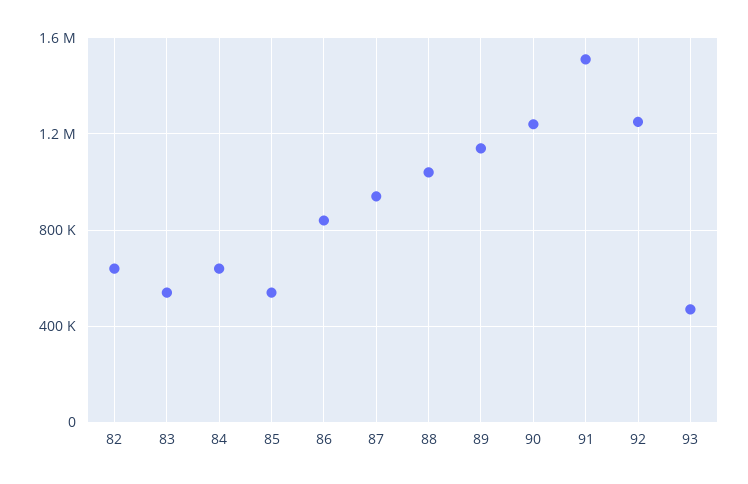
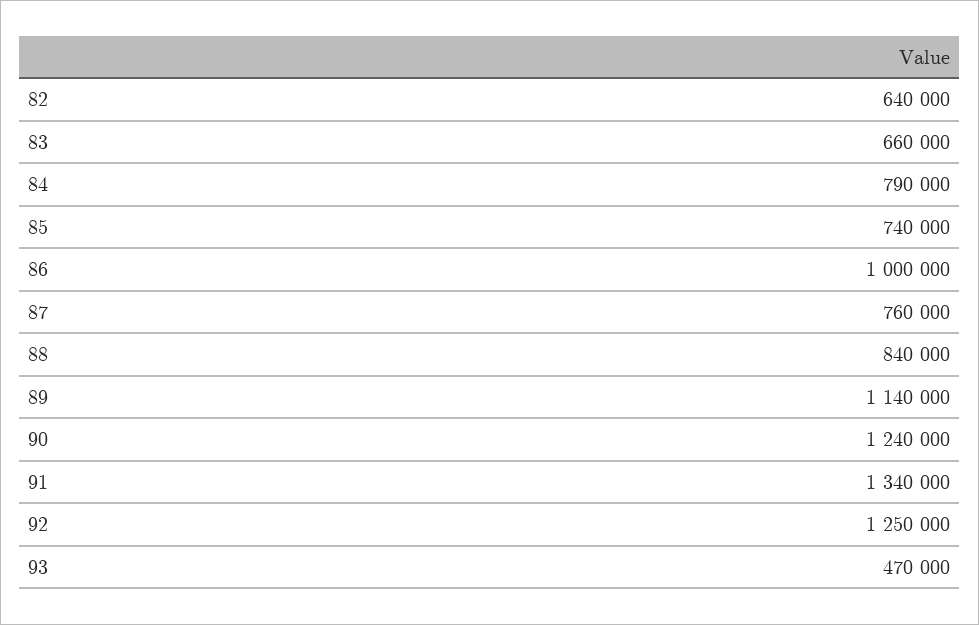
83: 550000 -> 660000
84: 650000 -> 790000
85: 550000 -> 740000
86: 850000 -> 1000000
87: 950000 -> 760000
88: 1050000 -> 840000
91: 1500000 -> 1340000

